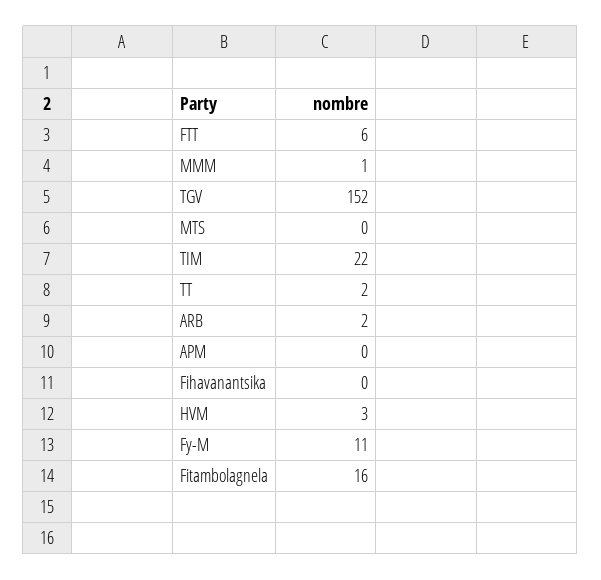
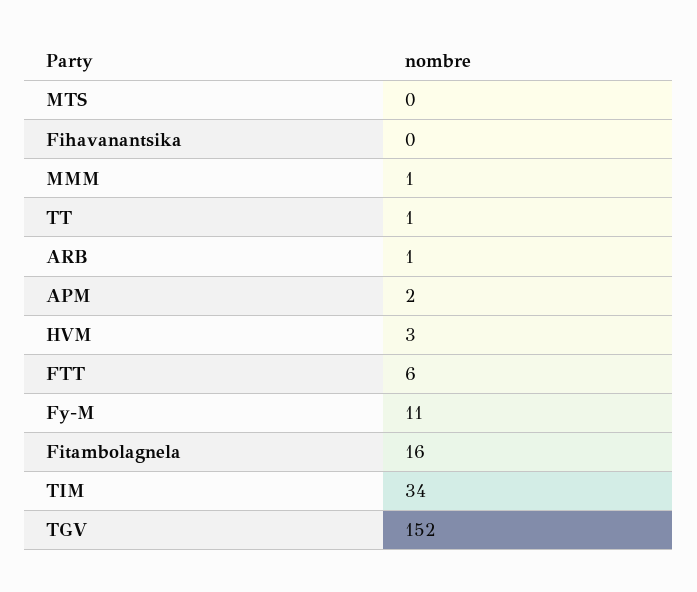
TIM: 22 -> 34
TT: 2 -> 1
ARB: 2 -> 1
APM: 0 -> 2

